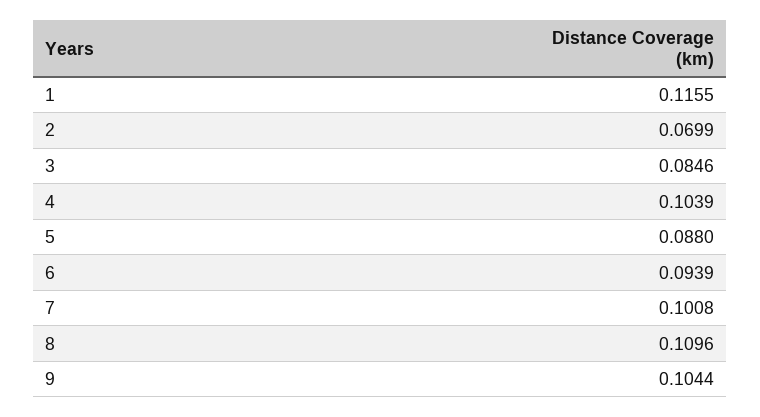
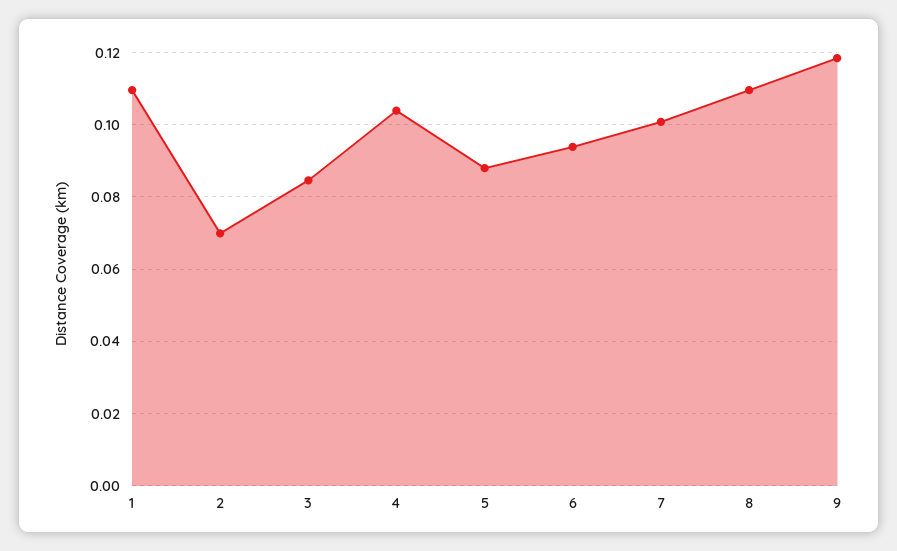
1: 0.1155 -> 0.11
9: 0.1044 -> 0.118

